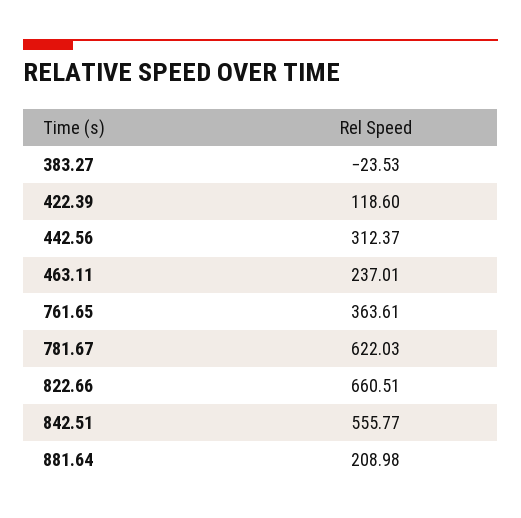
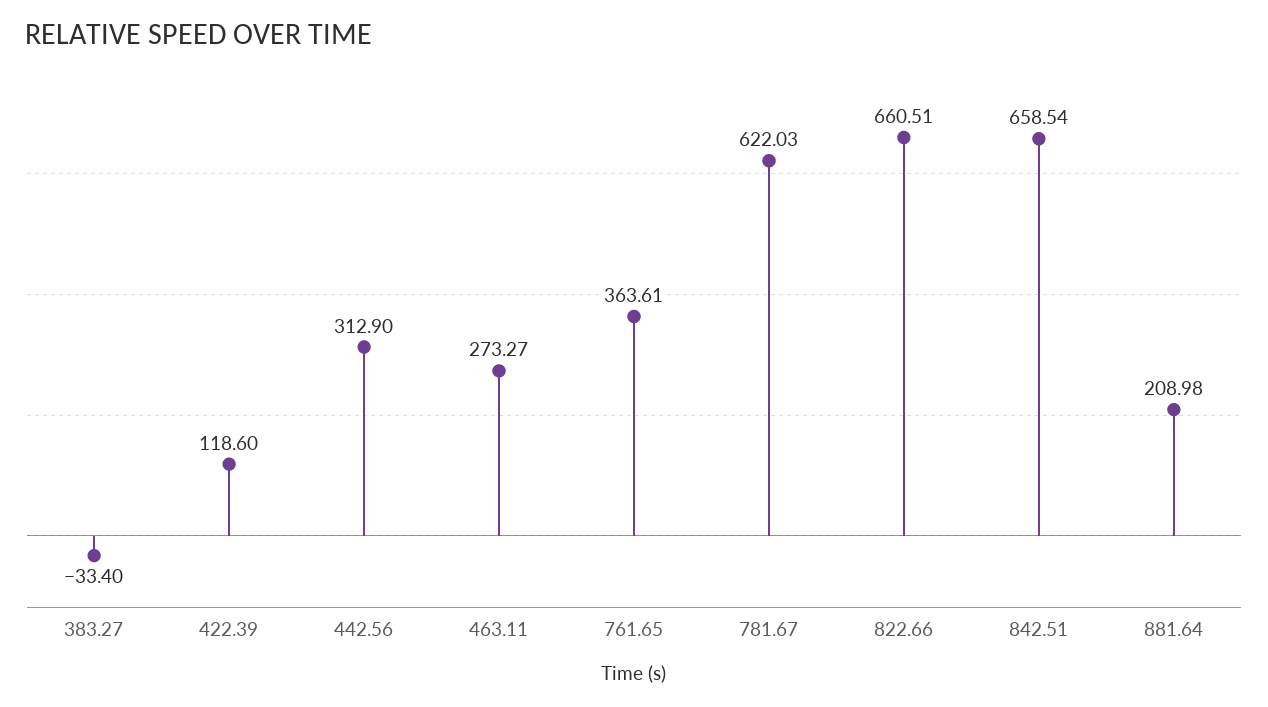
383.27: -23.53 -> -33.4
442.56: 312.37 -> 312.9
463.11: 237.01 -> 273.27
842.51: 555.77 -> 658.54

